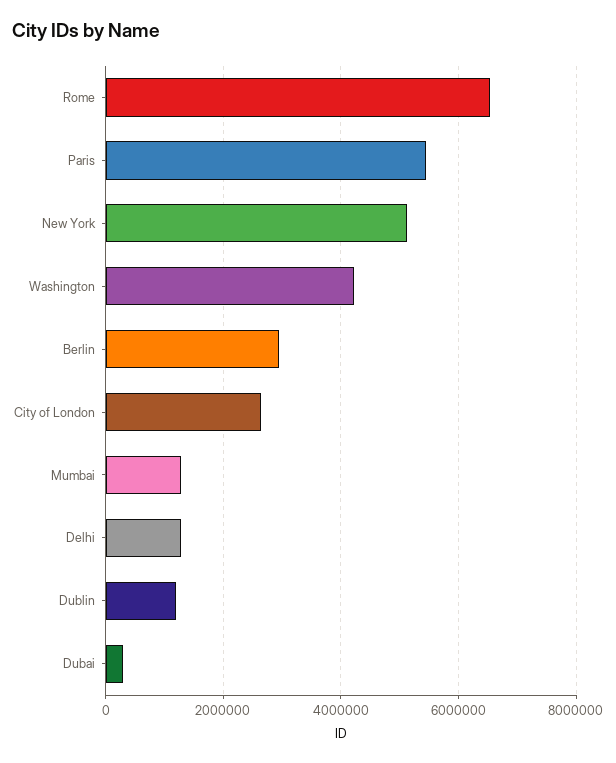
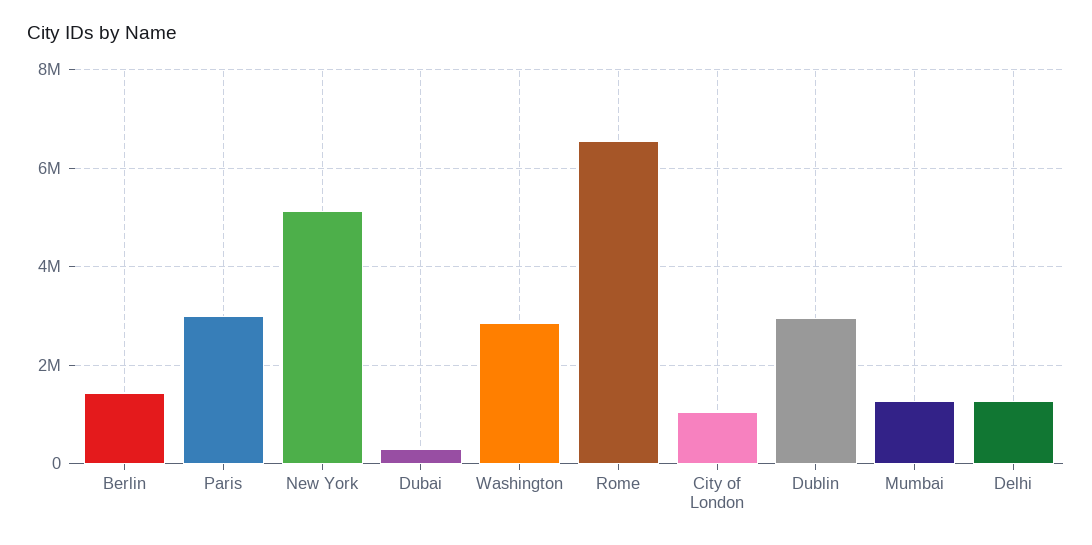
Paris: 5400000 -> 3000000
Washington: 4200000 -> 2800000
Berlin: 3000000 -> 1400000
City of London: 2600000 -> 1000000
Dublin: 1200000 -> 3000000

